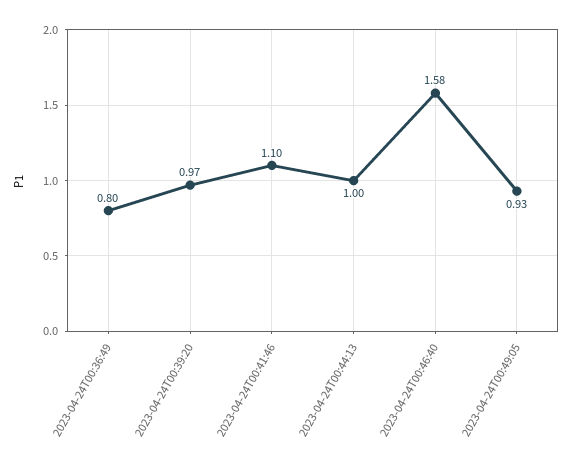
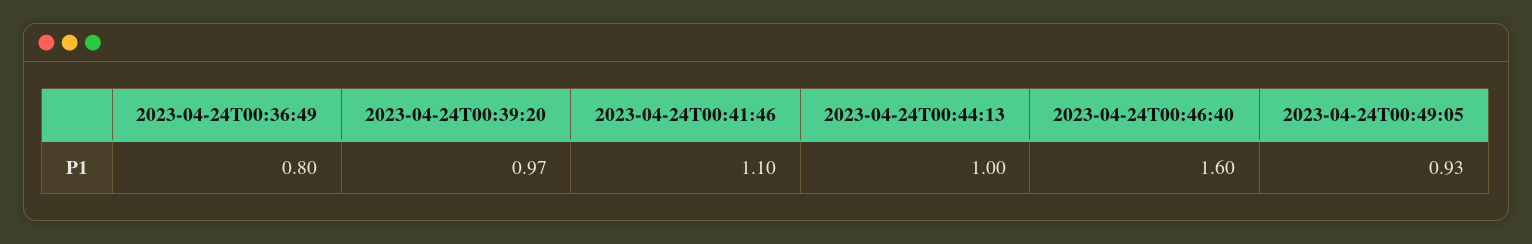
2023-04-24T00:46:40: 1.58 -> 1.6

